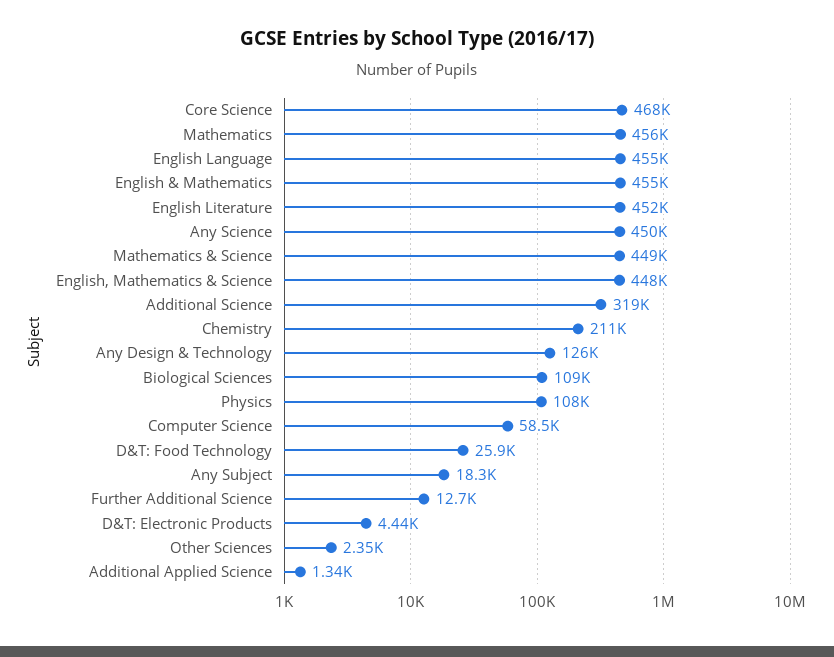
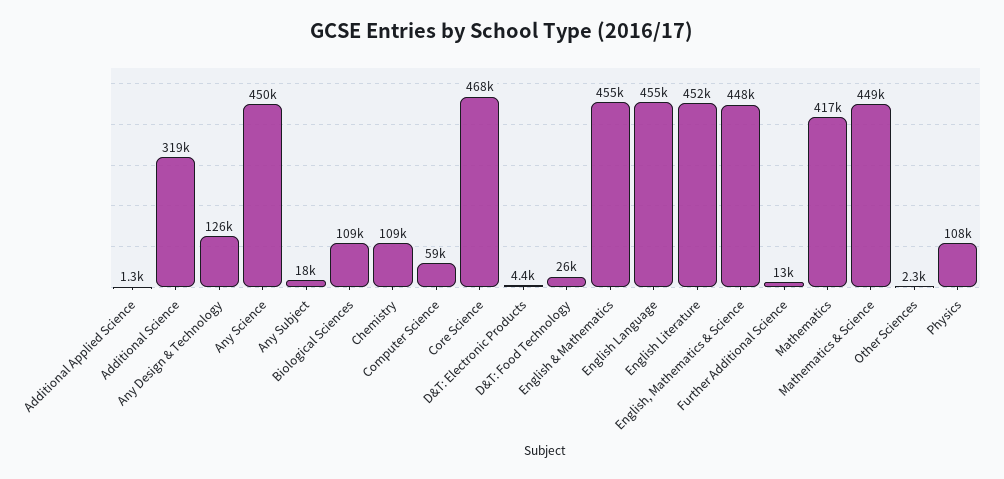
Mathematics: 456000 -> 417000
Chemistry: 211000 -> 109000

